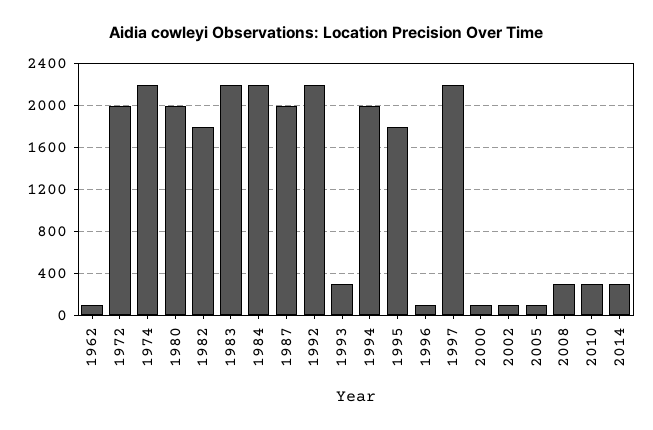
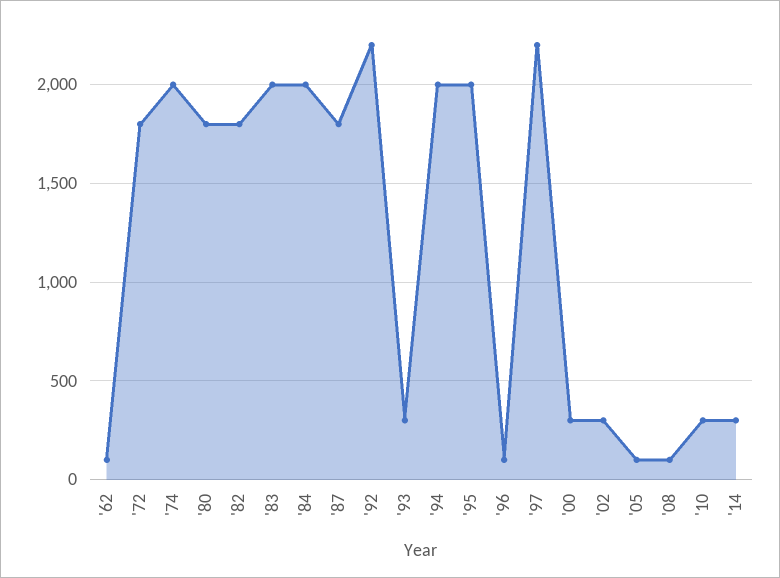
1972: 2000 -> 1800
1974: 2200 -> 2000
1980: 2000 -> 1800
1983: 2200 -> 2000
1984: 2200 -> 2000
1987: 2000 -> 1800
1995: 1800 -> 2000
2000: 100 -> 300
2002: 100 -> 300
2008: 300 -> 100

